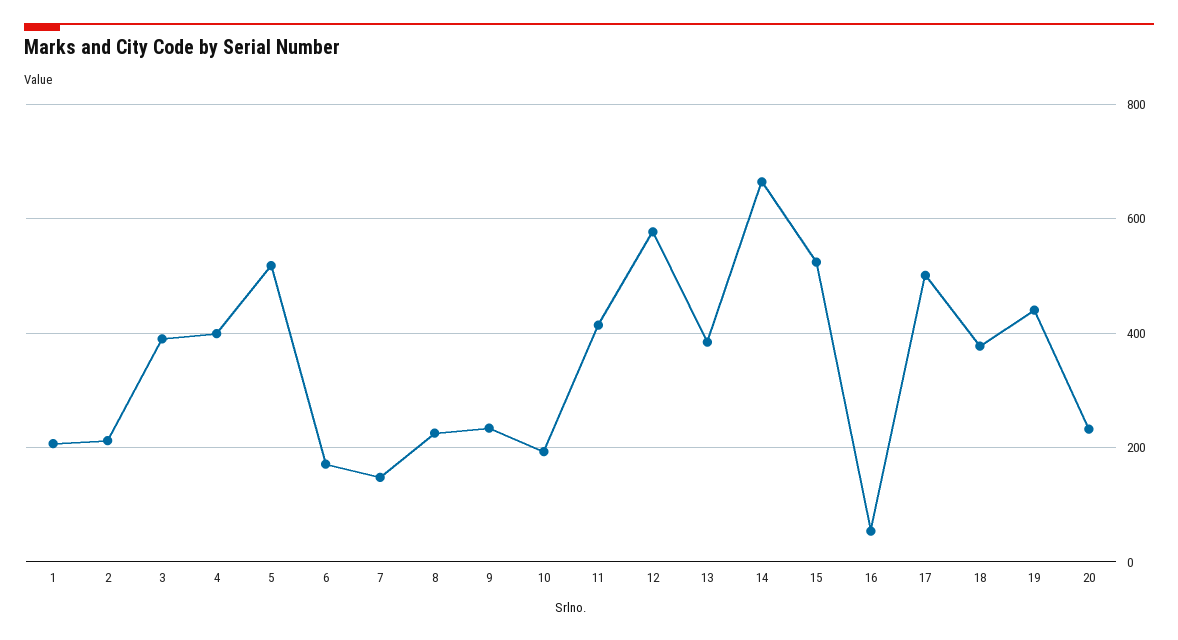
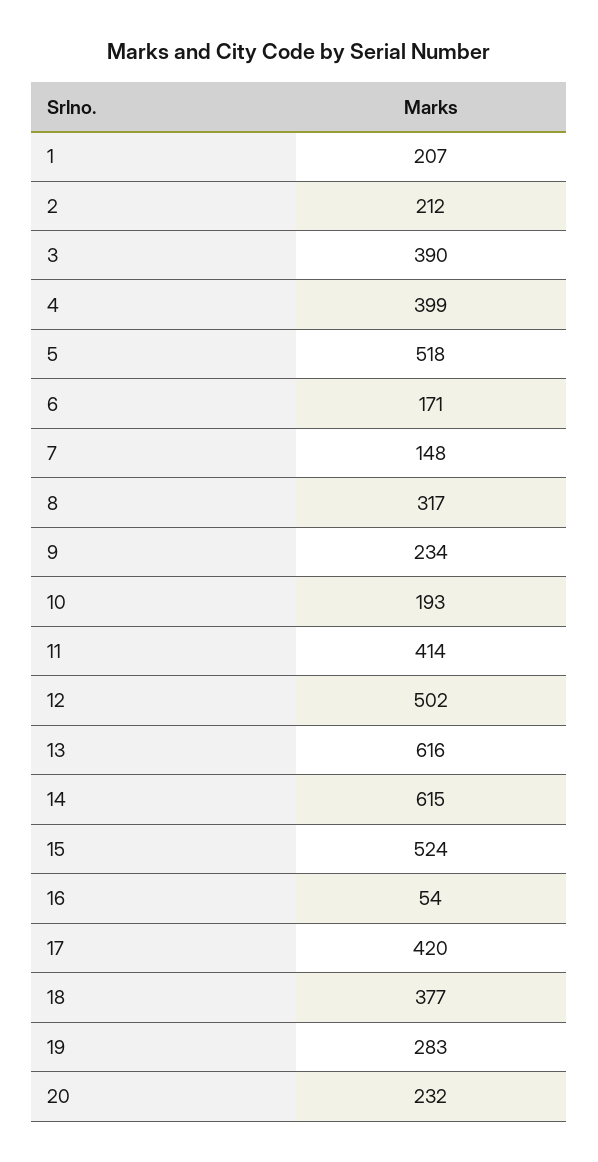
8: 220 -> 317
12: 580 -> 502
13: 380 -> 616
14: 660 -> 615
17: 500 -> 420
19: 440 -> 283

